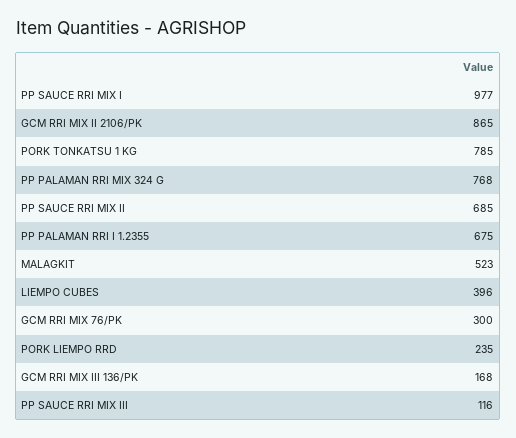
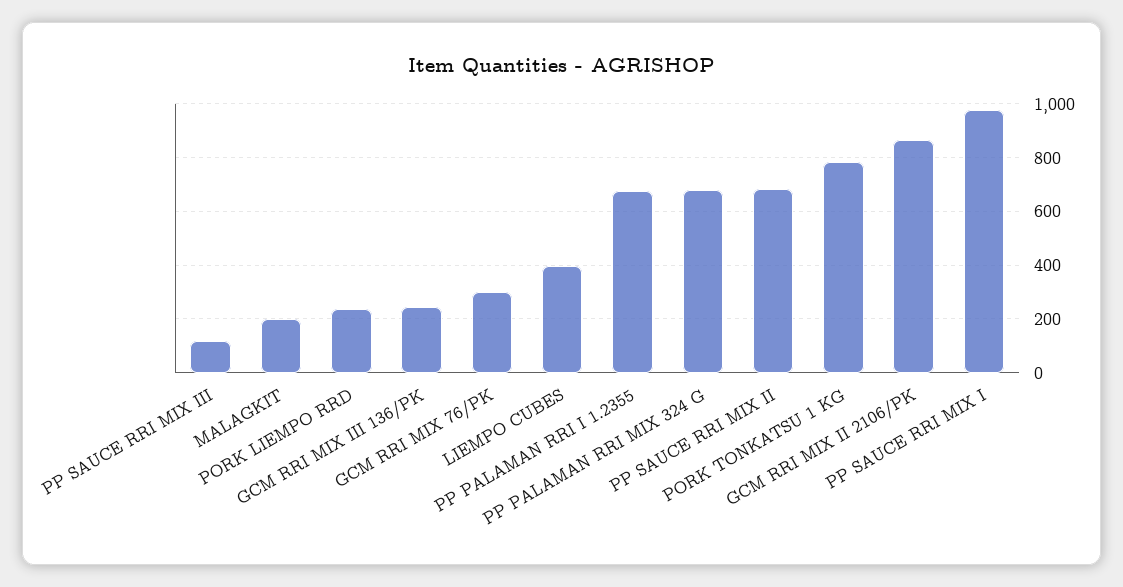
PP PALAMAN RRI MIX 324 G: 768 -> 675
MALAGKIT: 523 -> 200
GCM RRI MIX III 136/PK: 168 -> 250

